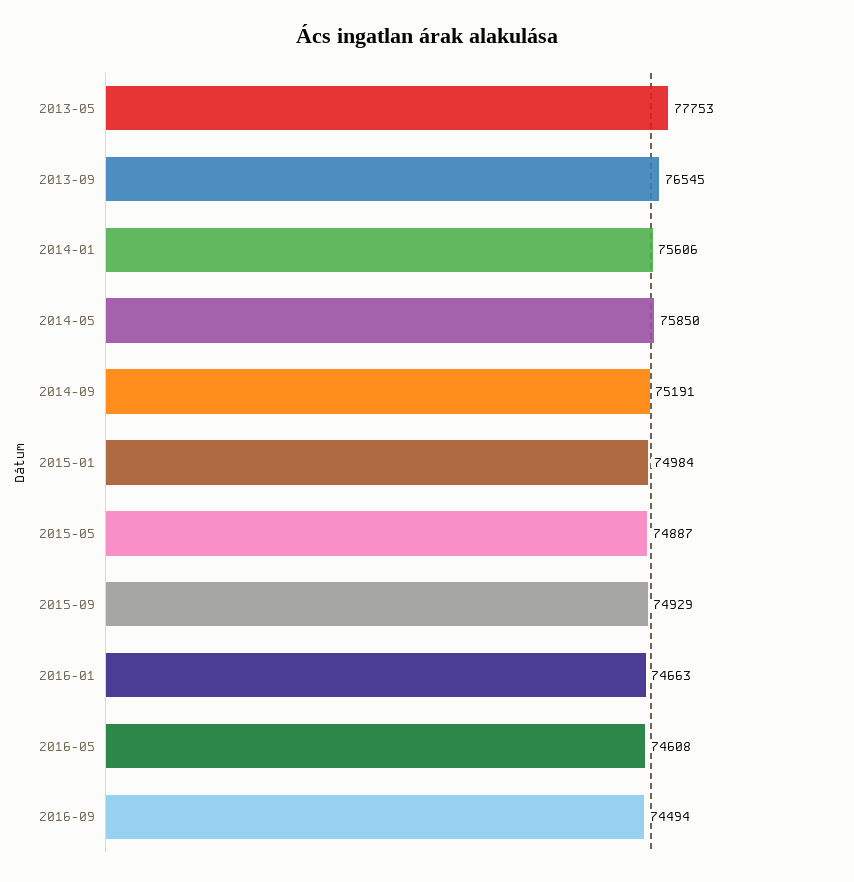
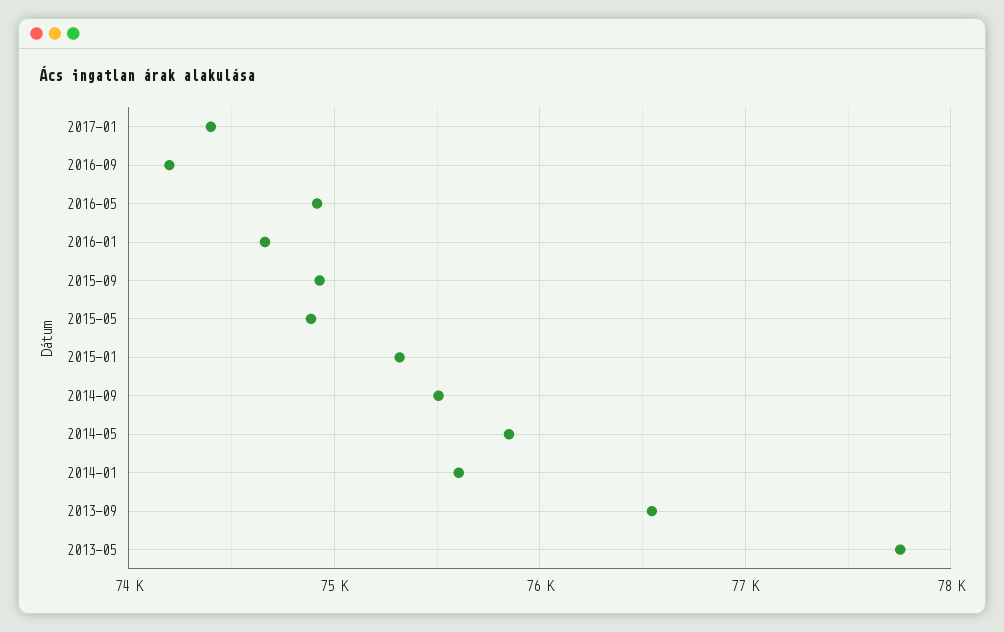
2014-09: 75191 -> 75500
2015-01: 74984 -> 75300
2016-05: 74608 -> 74900
2016-09: 74494 -> 74200
2017-01: none -> 74400

